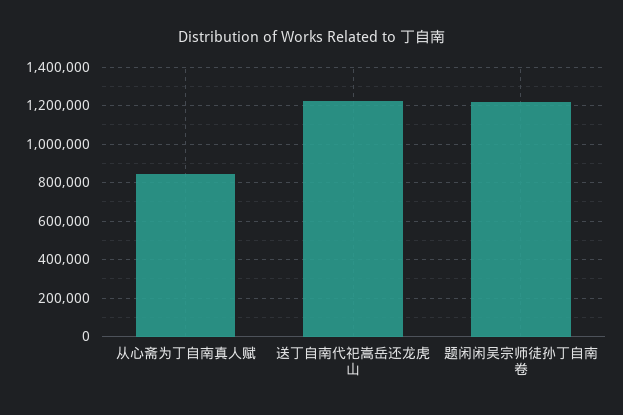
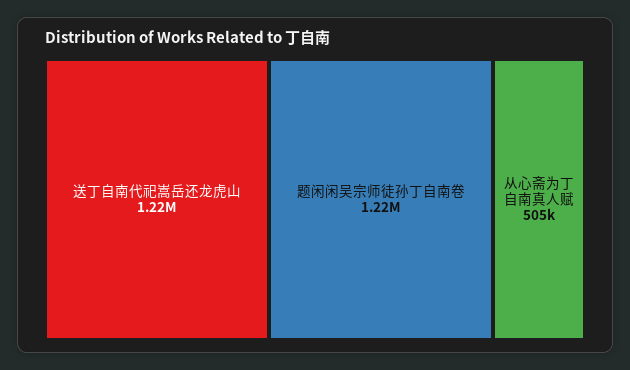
从心斋为丁自南真人赋: 850000 -> 505000

